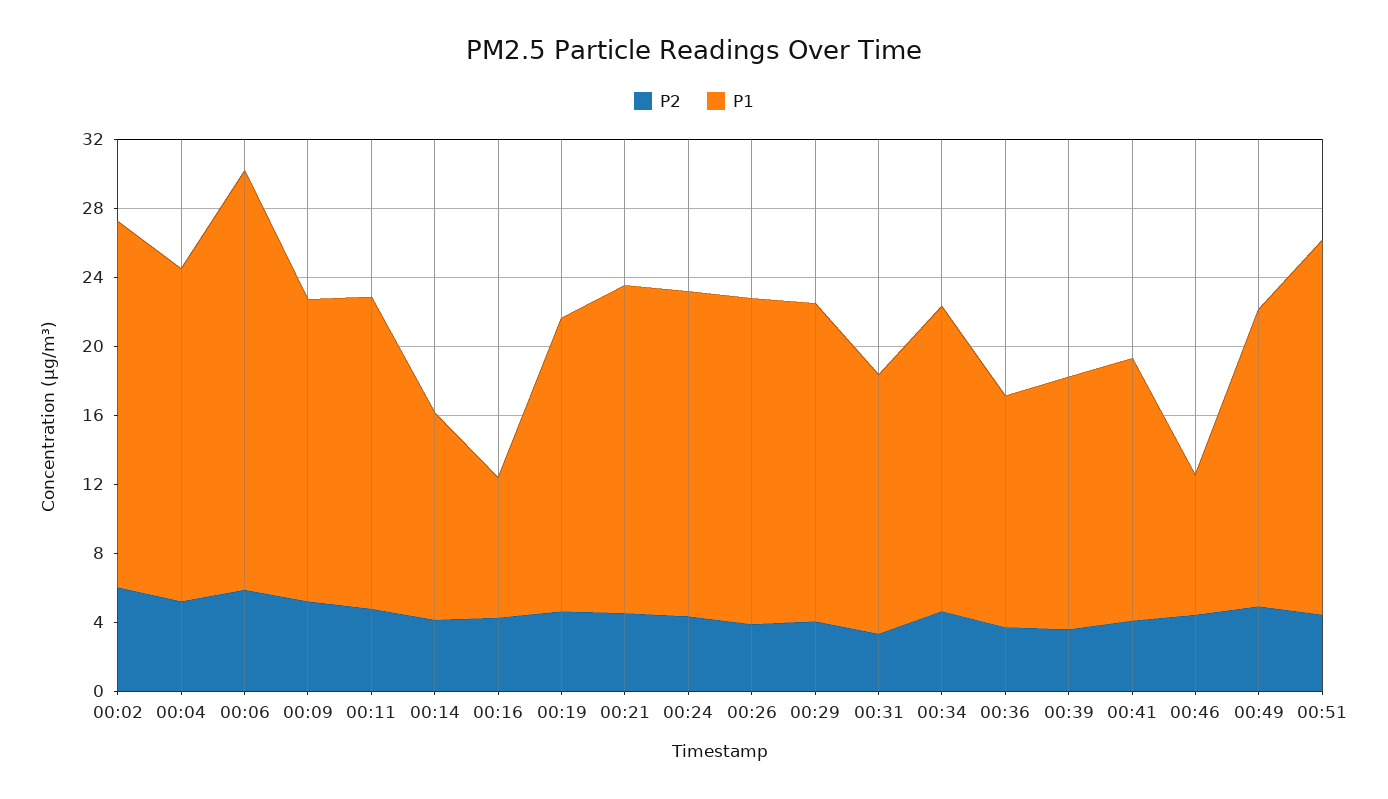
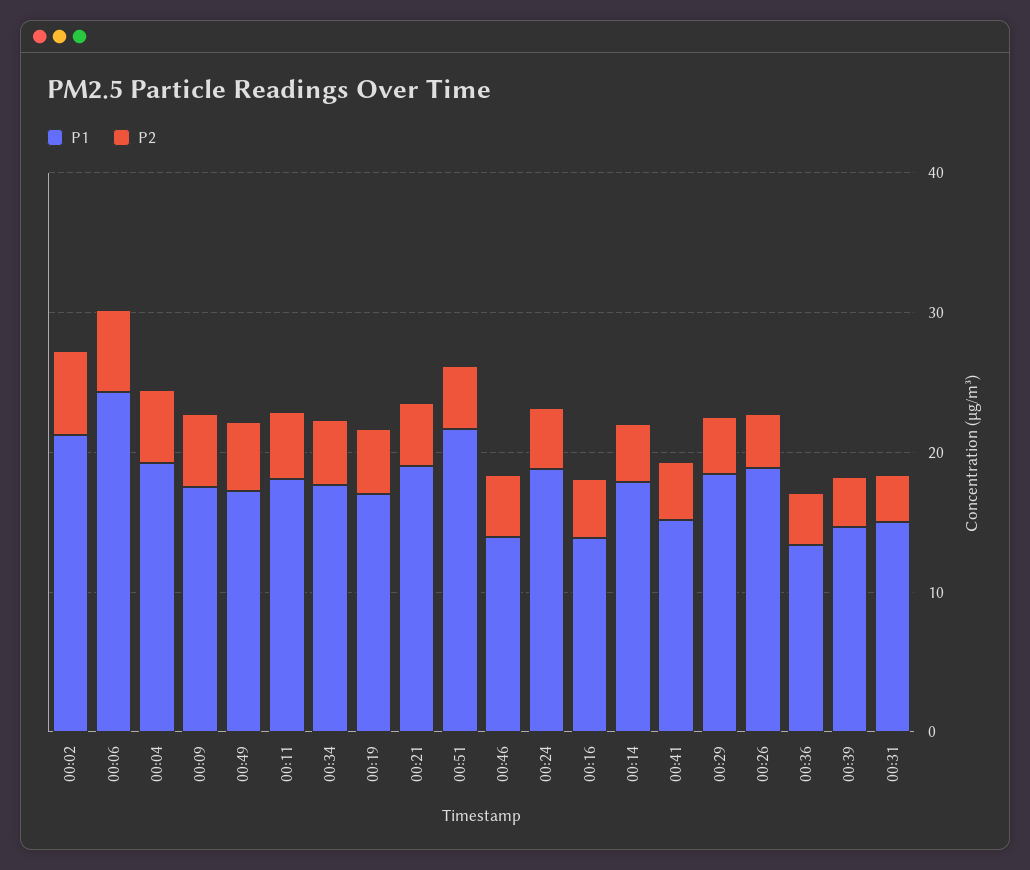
P1, 00:14: 12 -> 18
P1, 00:16: 8 -> 14
P1, 00:46: 8 -> 14

